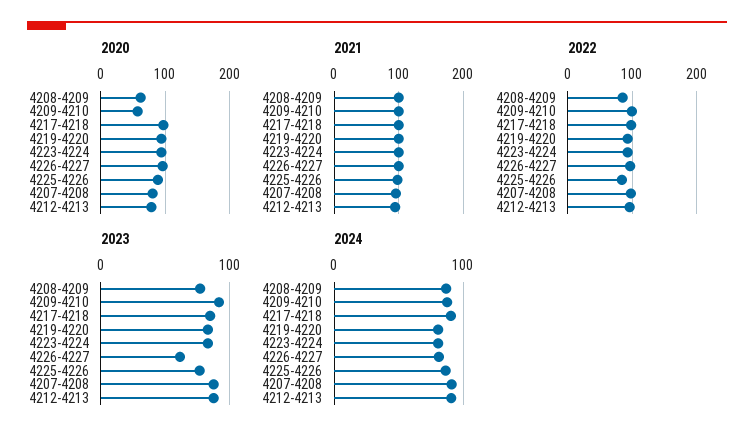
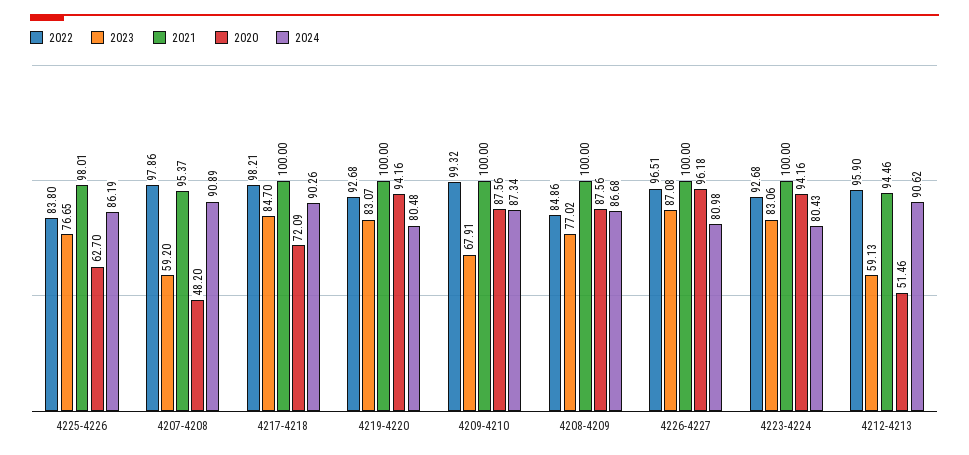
2020, 4208-4209: 60 -> 87.56
2020, 4209-4210: 60 -> 87.56
2020, 4217-4218: 100 -> 72.09
2020, 4225-4226: 90 -> 62.7
2020, 4207-4208: 80 -> 48.2
2020, 4212-4213: 80 -> 51.46
2023, 4209-4210: 90 -> 67.91
2023, 4226-4227: 60 -> 87.08
2023, 4207-4208: 90 -> 59.2
2023, 4212-4213: 90 -> 59.13

